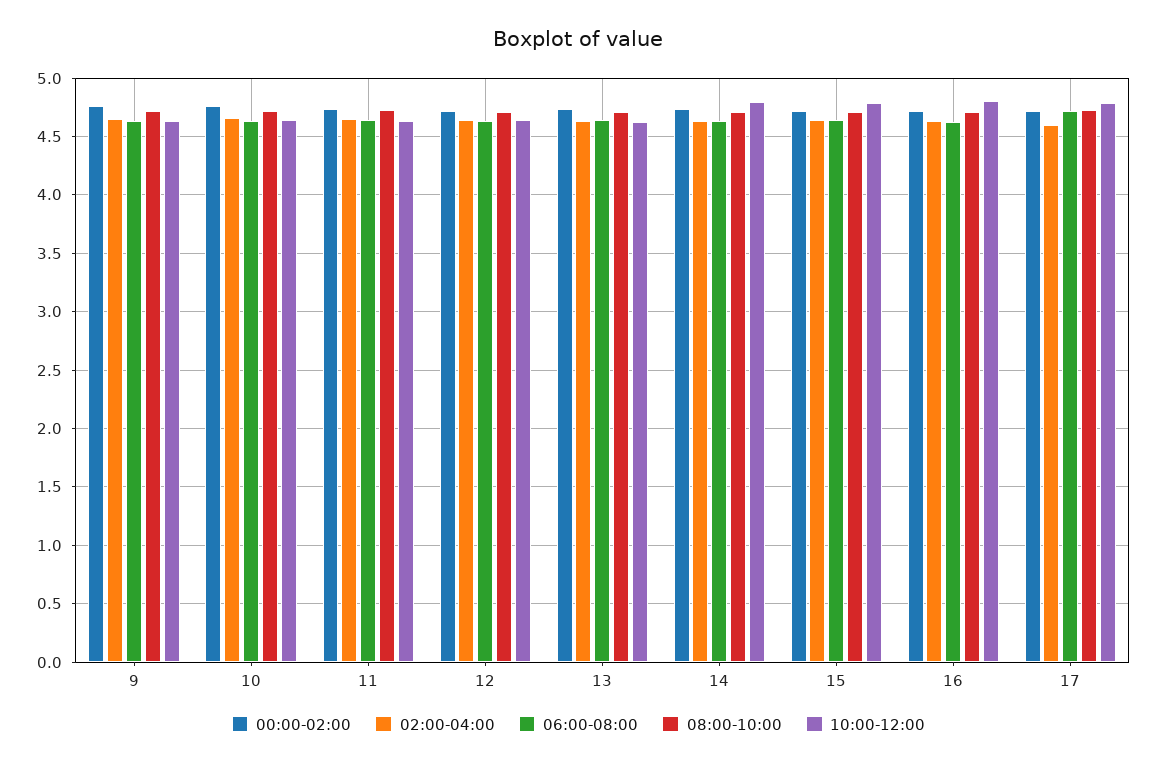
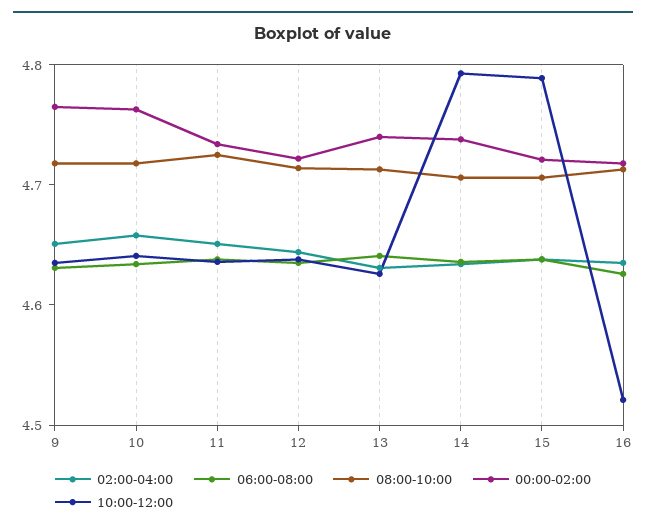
10:00-12:00, 16: 4.8 -> 4.52
00:00-02:00, 17: 4.7 -> none
02:00-04:00, 17: 4.6 -> none
06:00-08:00, 17: 4.7 -> none
08:00-10:00, 17: 4.7 -> none
10:00-12:00, 17: 4.8 -> none

